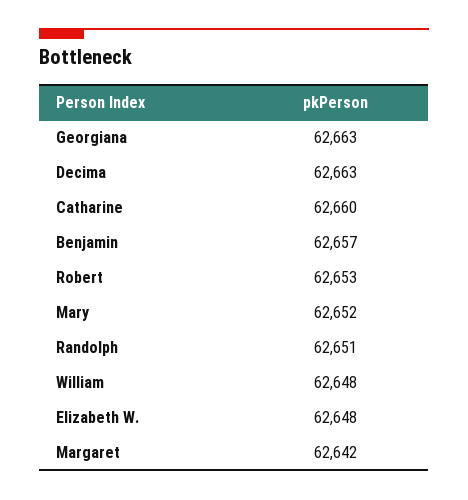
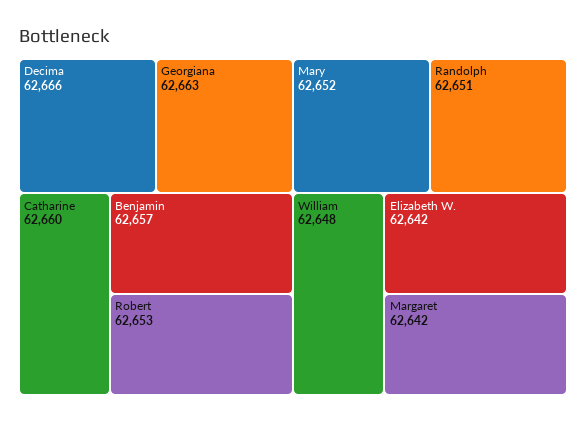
Decima: 62663 -> 62666
Elizabeth W.: 62648 -> 62642

